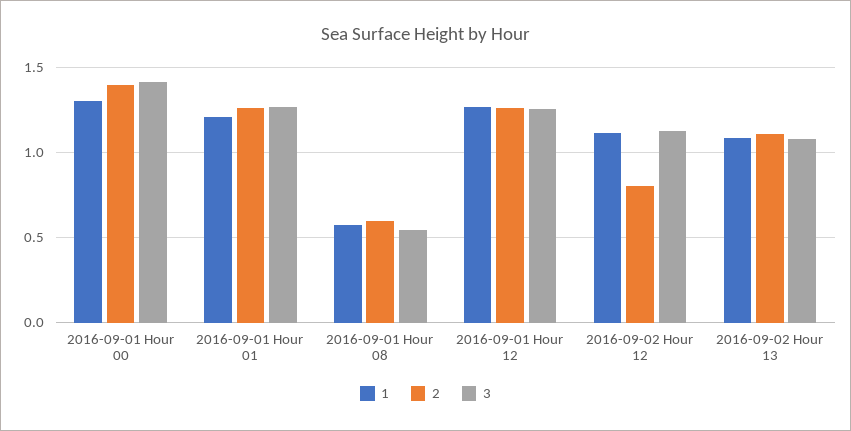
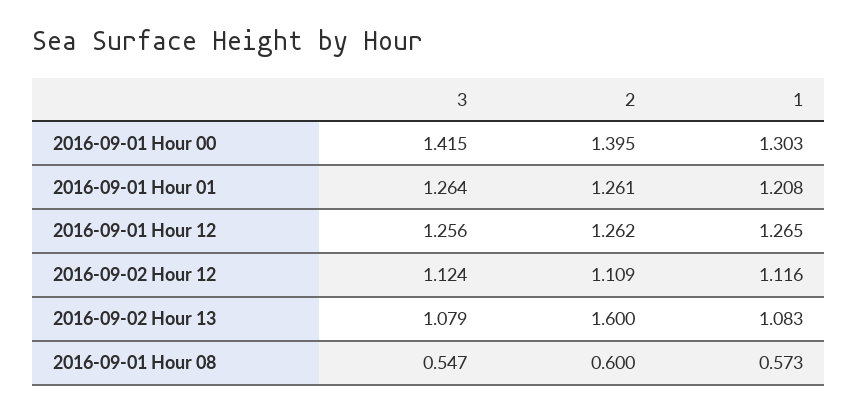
2, 2016-09-02 Hour 12: 0.8 -> 1.109
2, 2016-09-02 Hour 13: 1.1 -> 1.6

